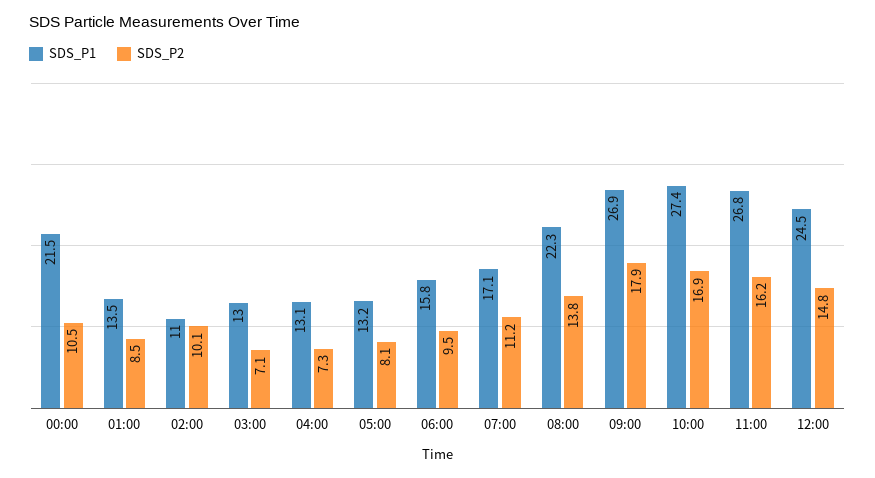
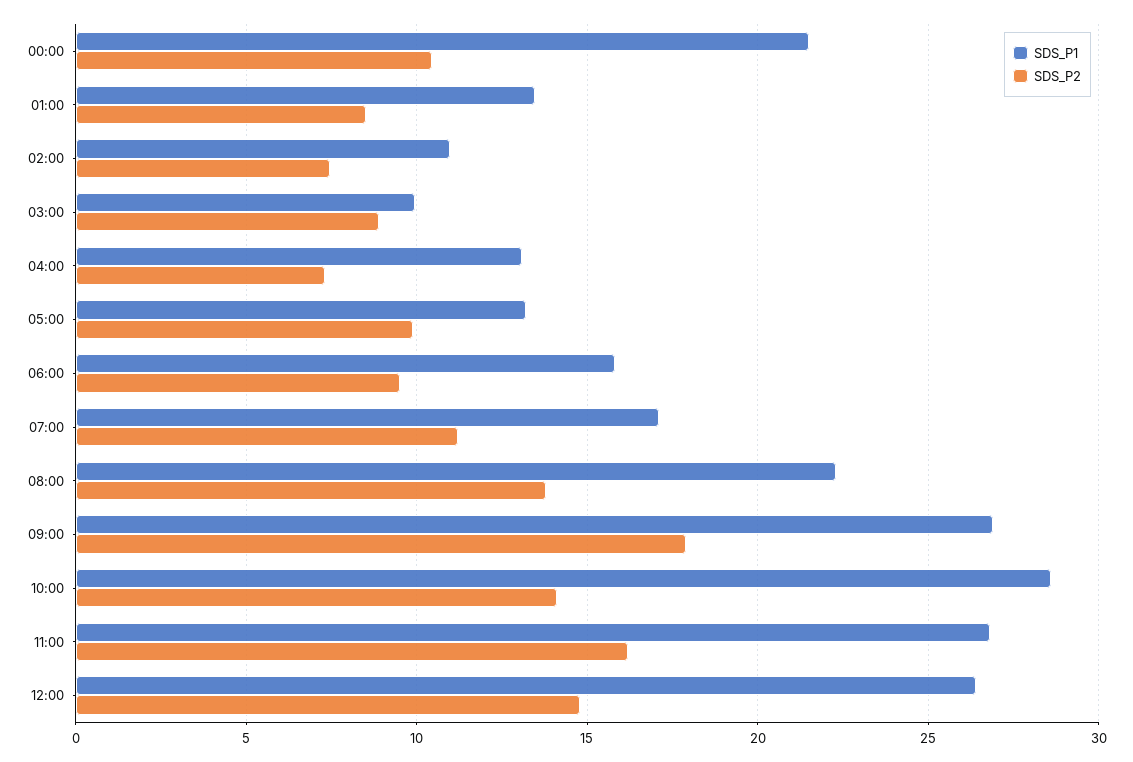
SDS_P2, 02:00: 10.1 -> 7.5
SDS_P1, 03:00: 13 -> 10
SDS_P2, 03:00: 7.1 -> 9
SDS_P2, 05:00: 8.1 -> 10
SDS_P1, 10:00: 27.4 -> 28.5
SDS_P2, 10:00: 16.9 -> 14
SDS_P1, 12:00: 24.5 -> 26.5

